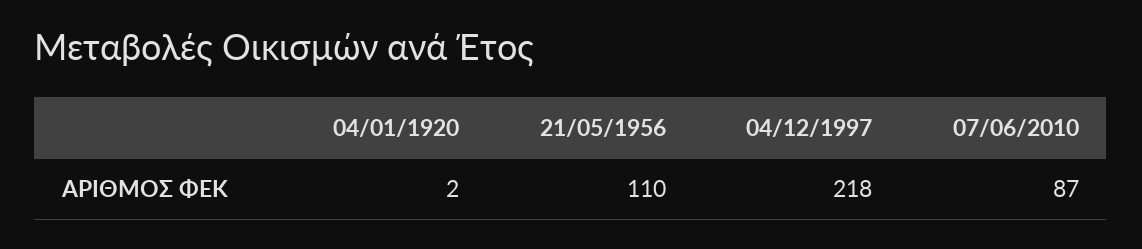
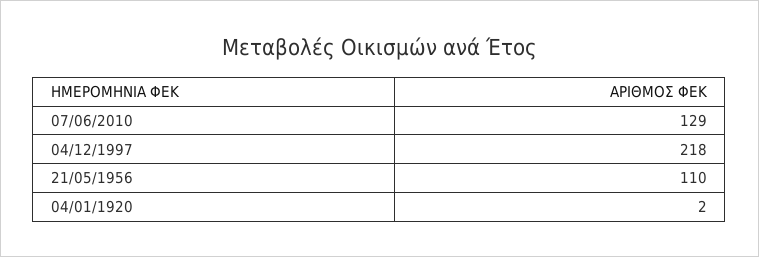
07/06/2010: 87 -> 129

